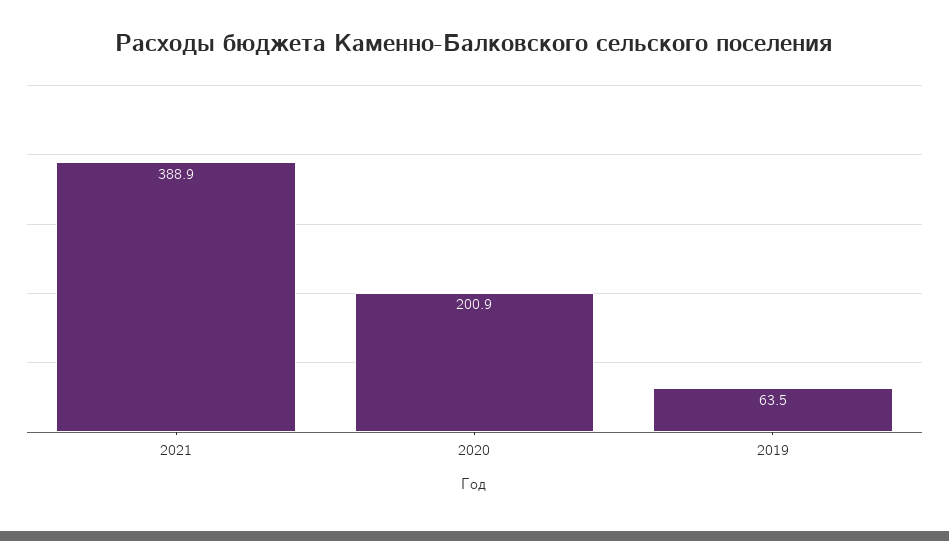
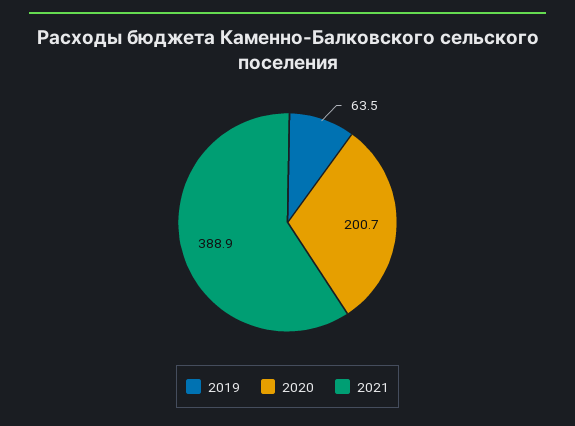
2020: 200.9 -> 200.7

